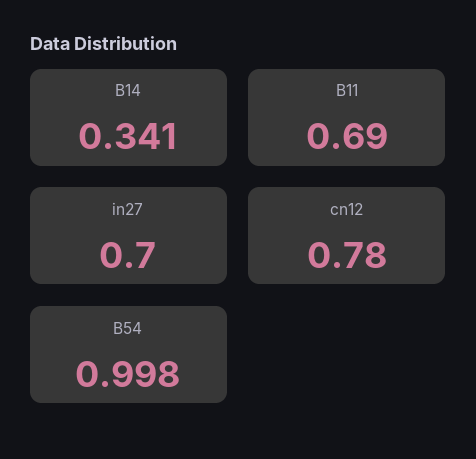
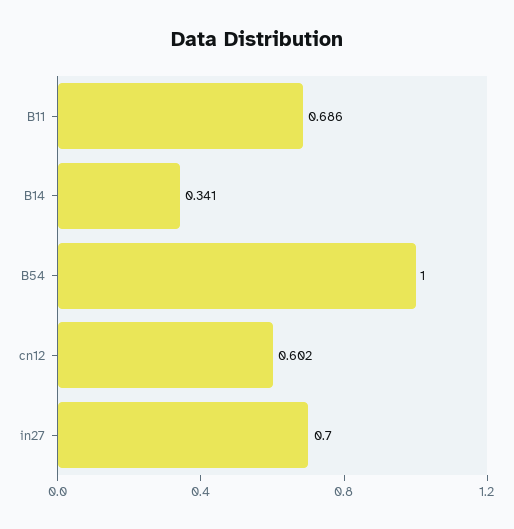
B11: 0.69 -> 0.686
cn12: 0.78 -> 0.602
B54: 0.998 -> 1

